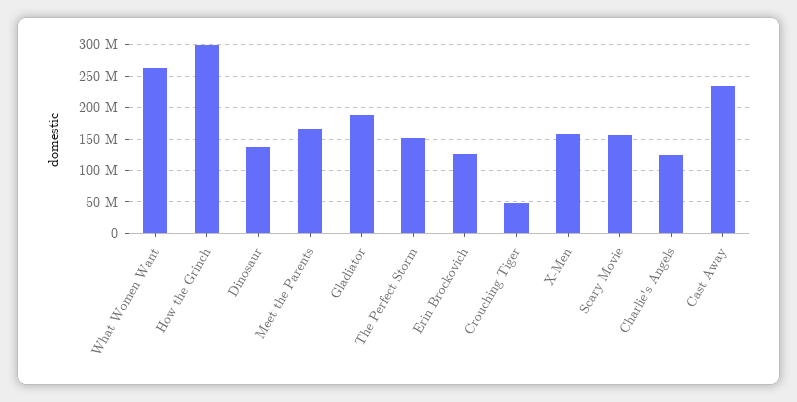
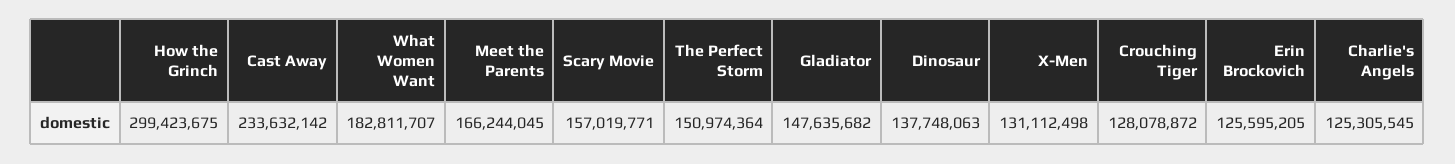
What Women Want: 260000000 -> 182811707
Gladiator: 190000000 -> 147635682
Crouching Tiger: 50000000 -> 128078872
X-Men: 160000000 -> 131112498

